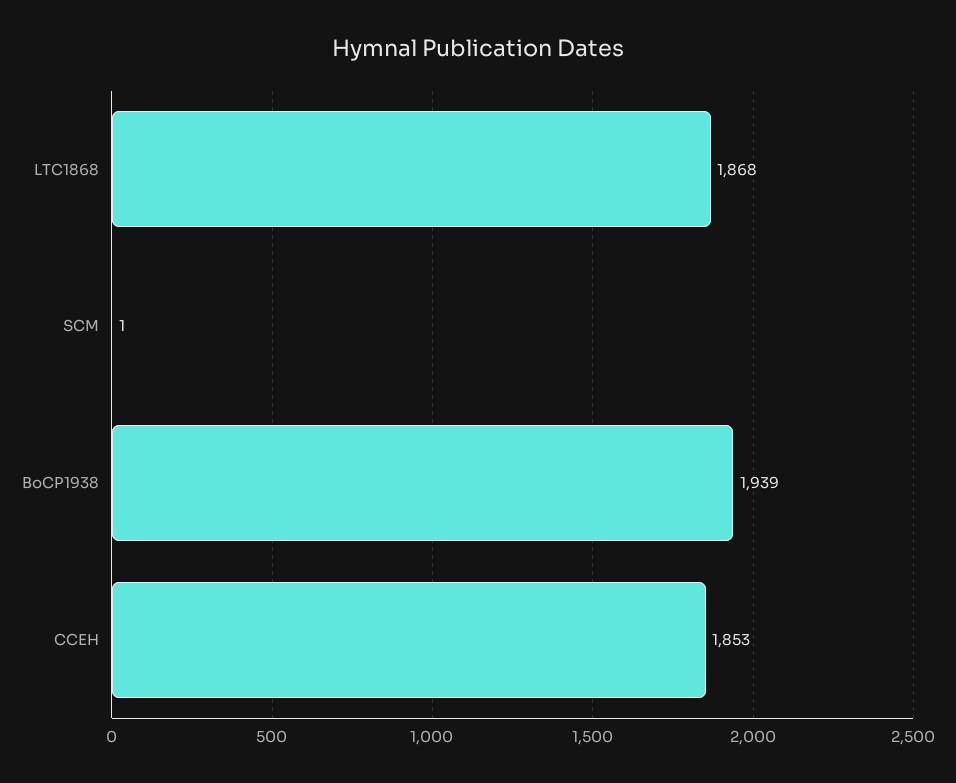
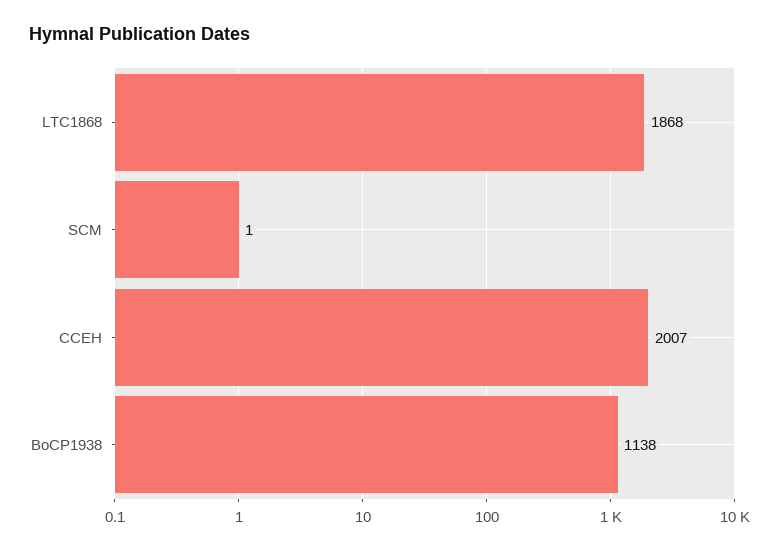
BoCP1938: 1939 -> 1138
CCEH: 1853 -> 2007

